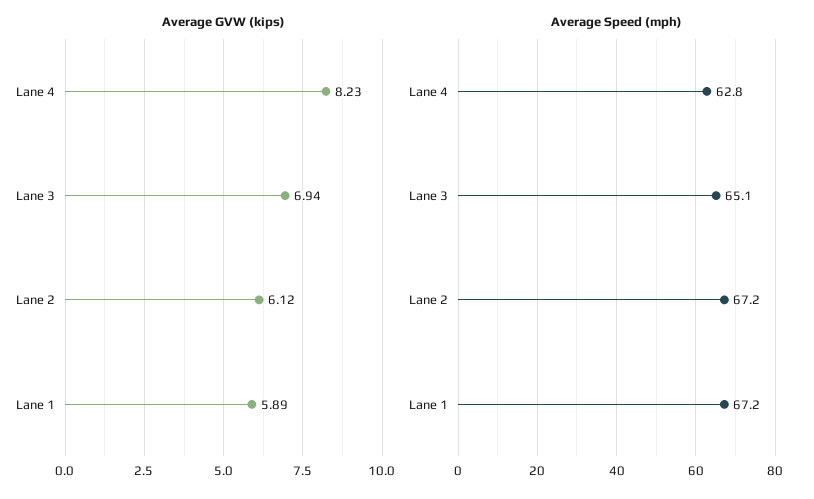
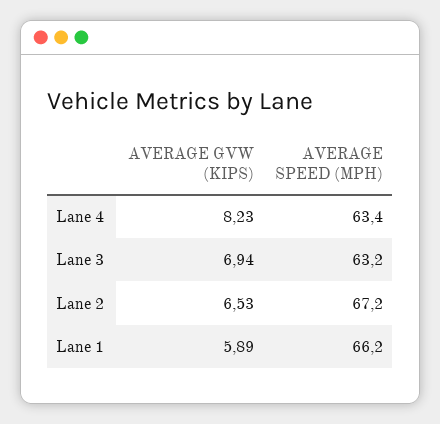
Average GVW (kips), Lane 2: 6.12 -> 6.53
Average Speed (mph), Lane 4: 62.8 -> 63.4
Average Speed (mph), Lane 3: 65.1 -> 63.2
Average Speed (mph), Lane 1: 67.2 -> 66.2

